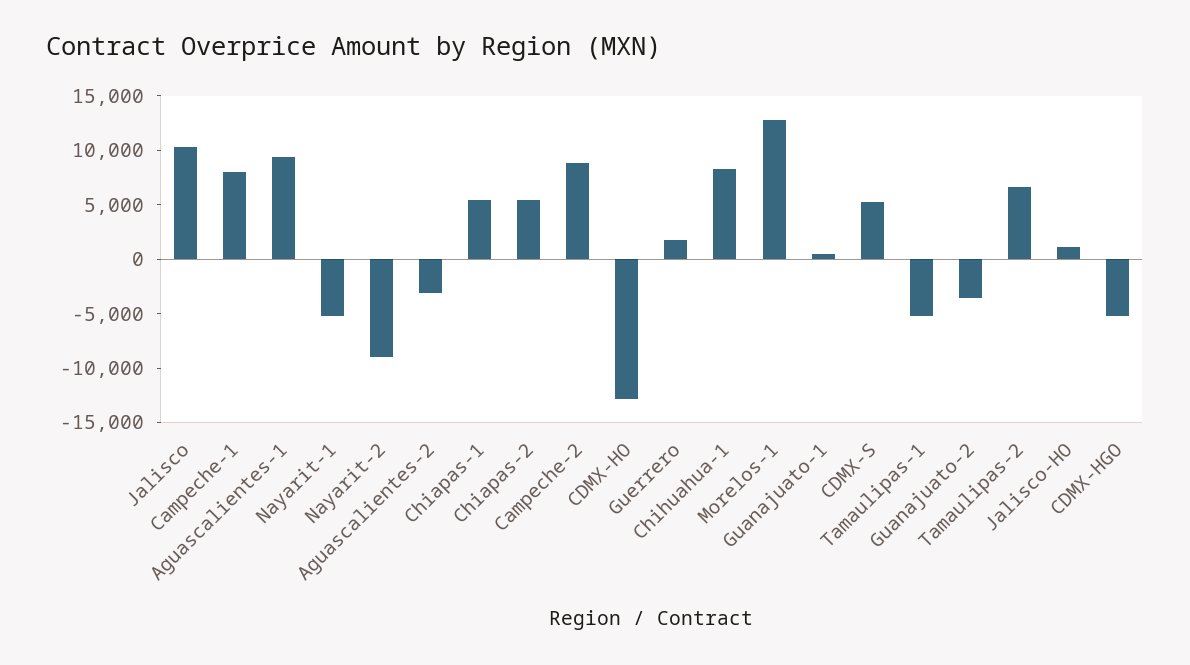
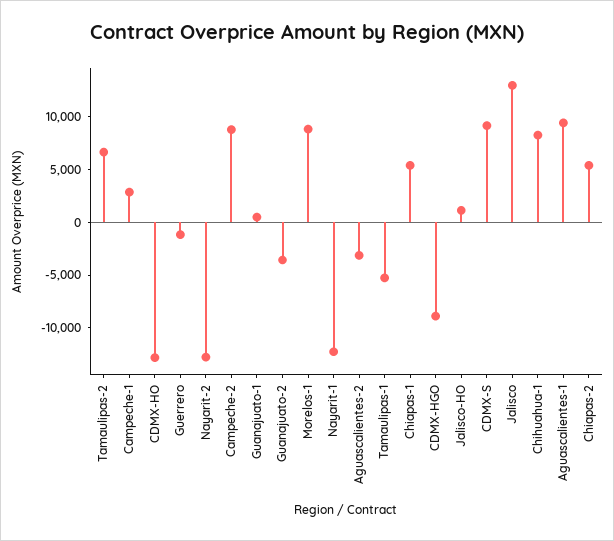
Jalisco: 10000 -> 13000
Campeche-1: 8000 -> 3000
Nayarit-1: -5000 -> -12000
Nayarit-2: -9000 -> -13000
Guerrero: 2000 -> -1000
Morelos-1: 13000 -> 9000
CDMX-S: 5000 -> 9000
CDMX-HGO: -5000 -> -9000

